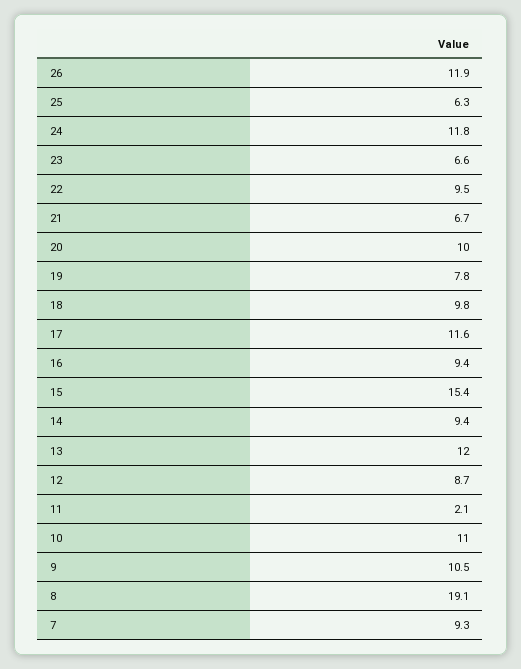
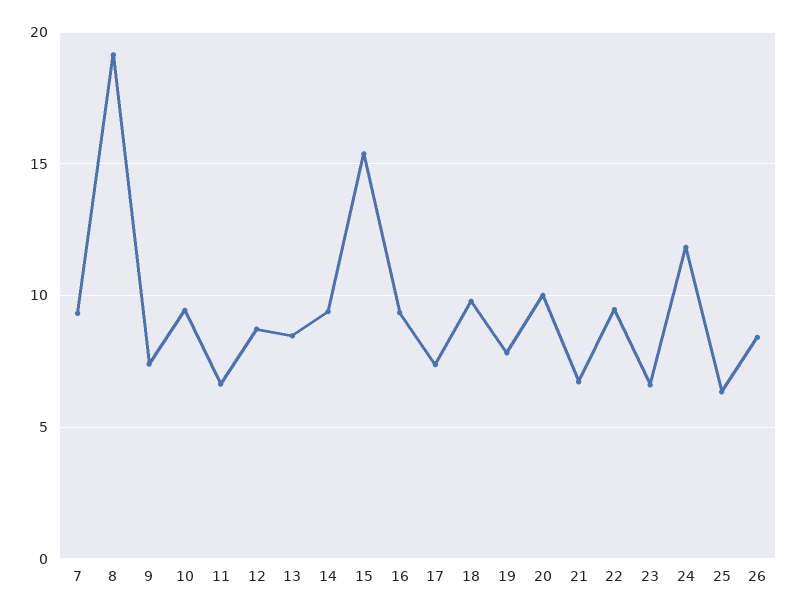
26: 11.9 -> 8.5
17: 11.6 -> 7.5
13: 12 -> 8.5
11: 2.1 -> 6.5
10: 11 -> 9.5
9: 10.5 -> 7.5

